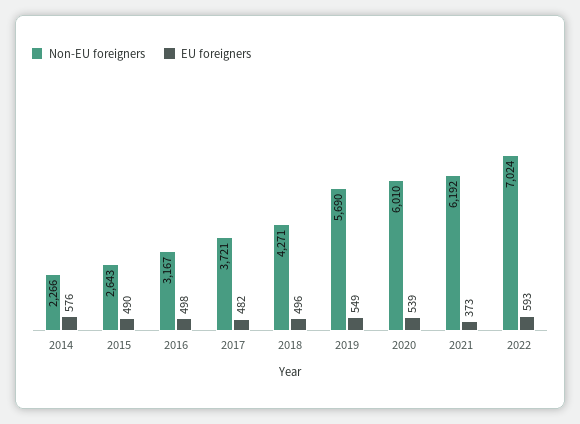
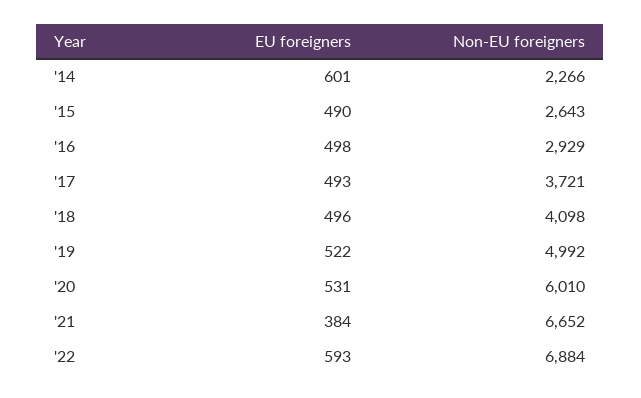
EU foreigners, 2014: 576 -> 601
Non-EU foreigners, 2016: 3167 -> 2929
EU foreigners, 2017: 482 -> 493
Non-EU foreigners, 2018: 4271 -> 4098
Non-EU foreigners, 2019: 5690 -> 4992
EU foreigners, 2019: 549 -> 522
EU foreigners, 2020: 539 -> 531
Non-EU foreigners, 2021: 6192 -> 6652
EU foreigners, 2021: 373 -> 384
Non-EU foreigners, 2022: 7024 -> 6884

